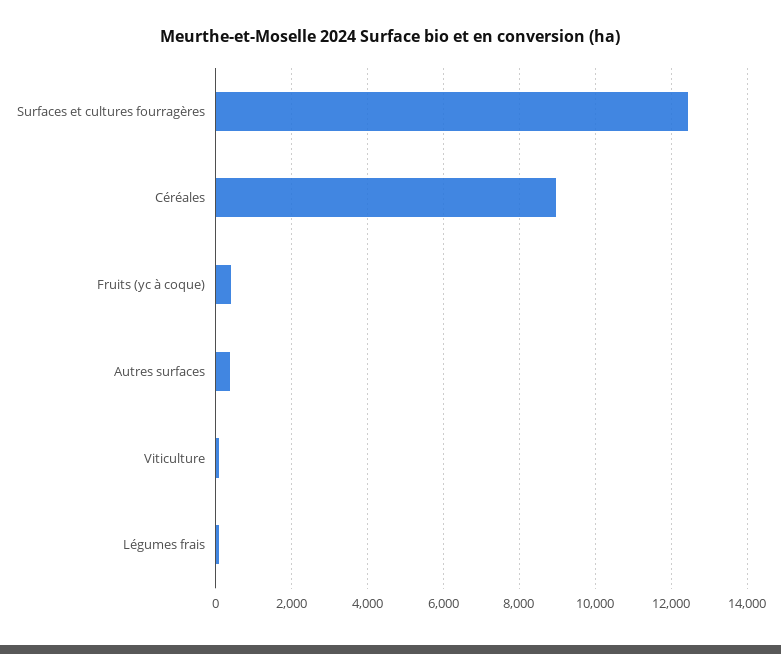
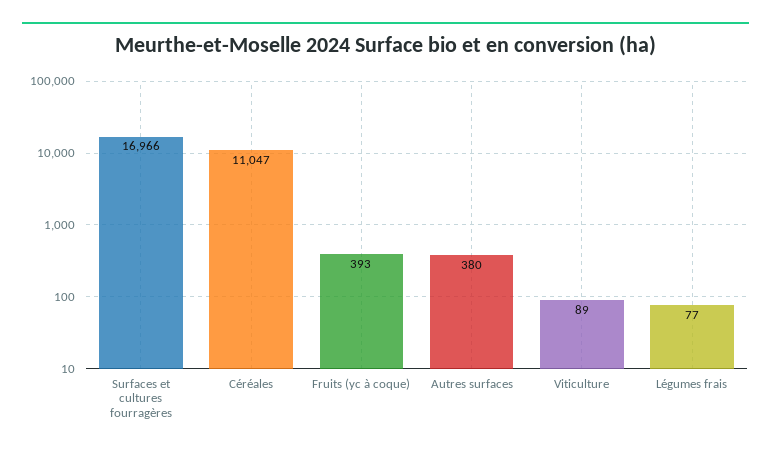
Surfaces et cultures fourragères: 12400 -> 16966
Céréales: 9000 -> 11047

